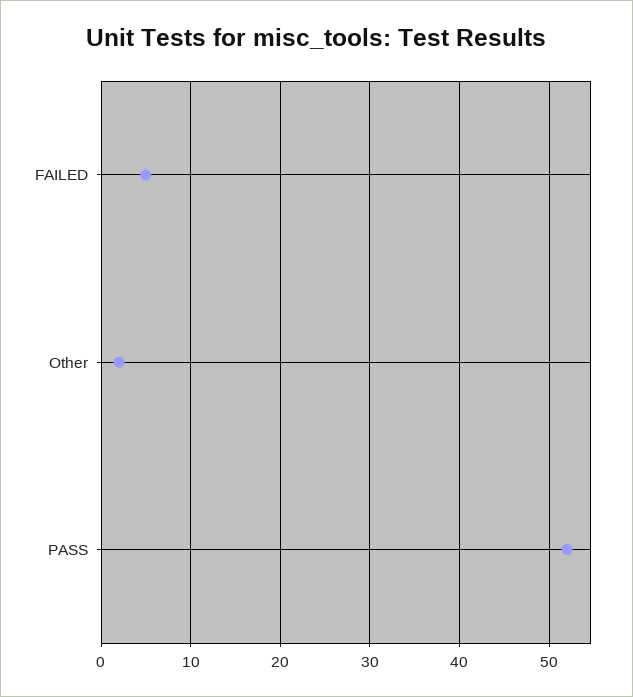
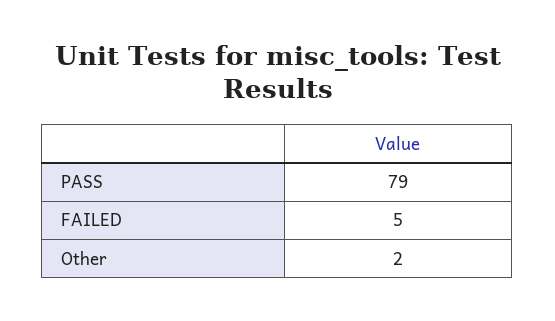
PASS: 52 -> 79

